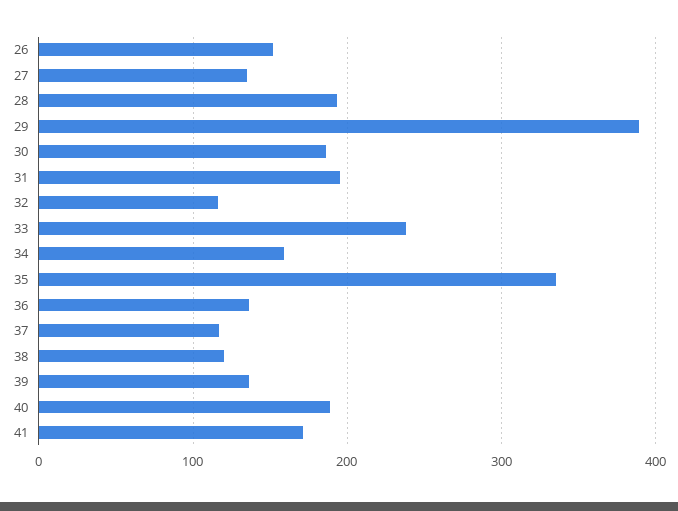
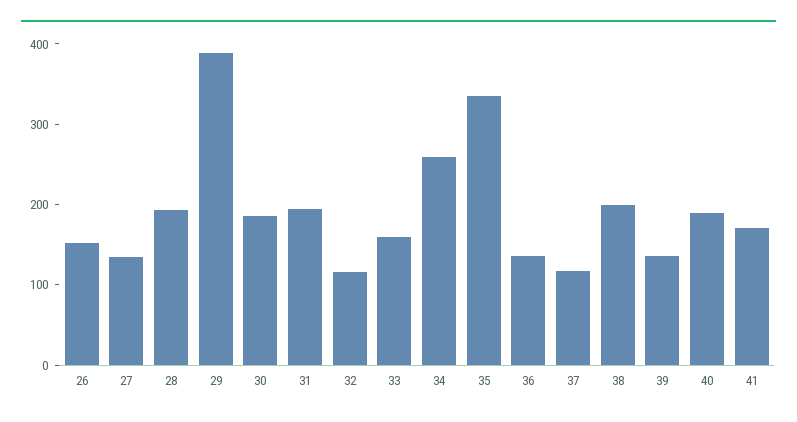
33: 240 -> 160
34: 160 -> 260
38: 120 -> 200

